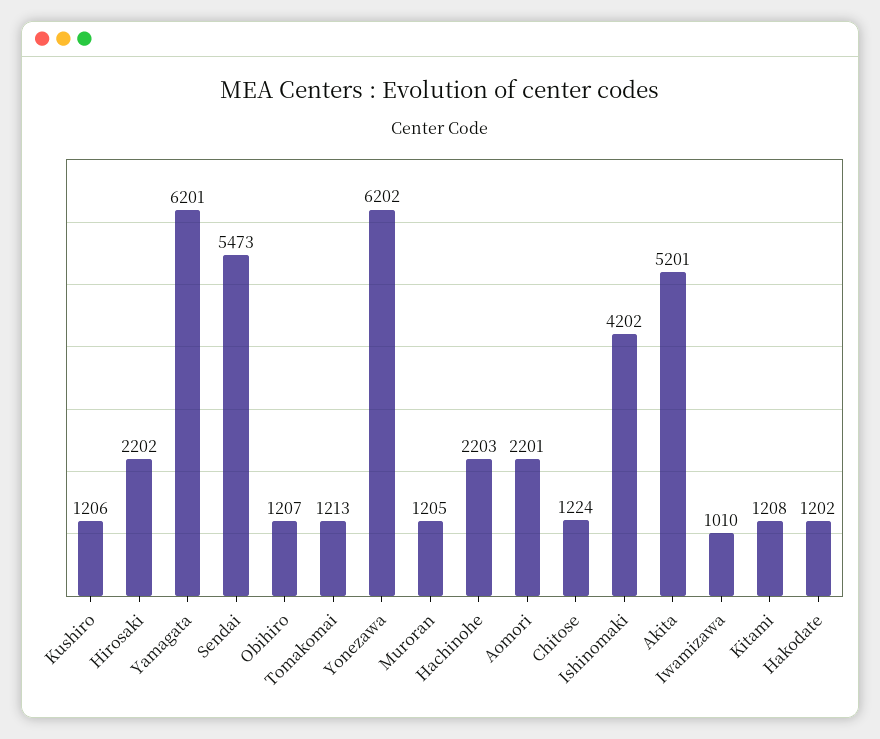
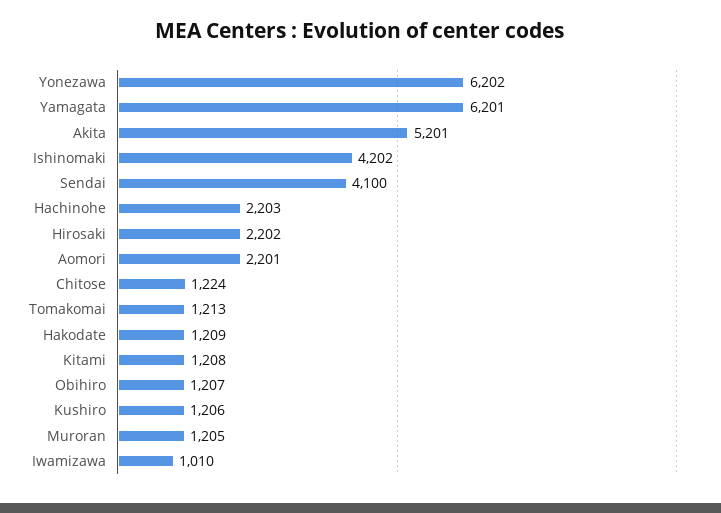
Sendai: 5473 -> 4100
Hakodate: 1202 -> 1209

